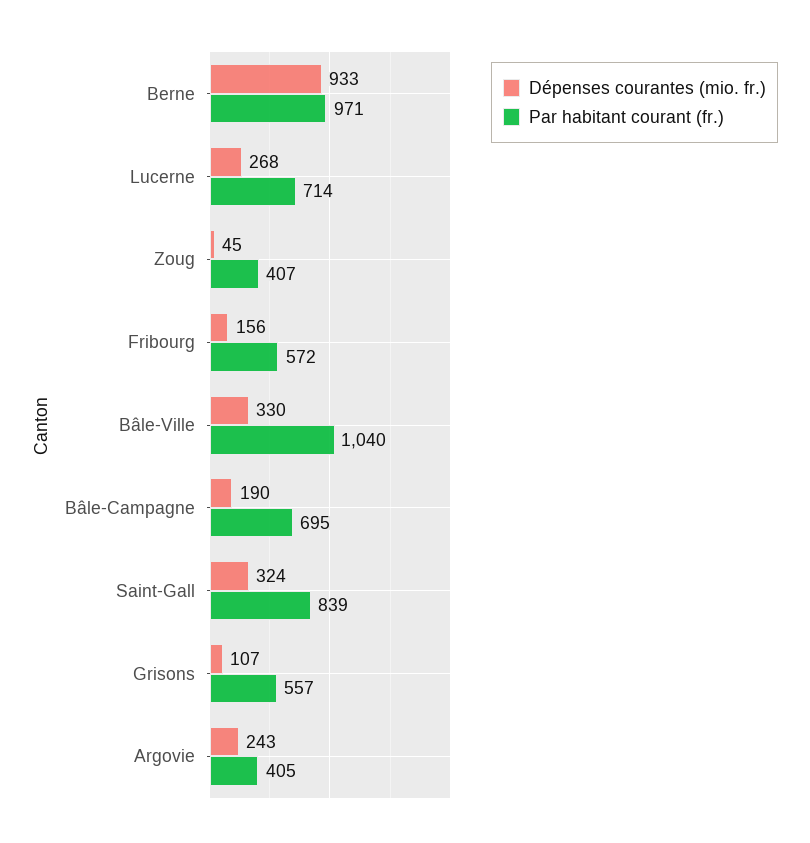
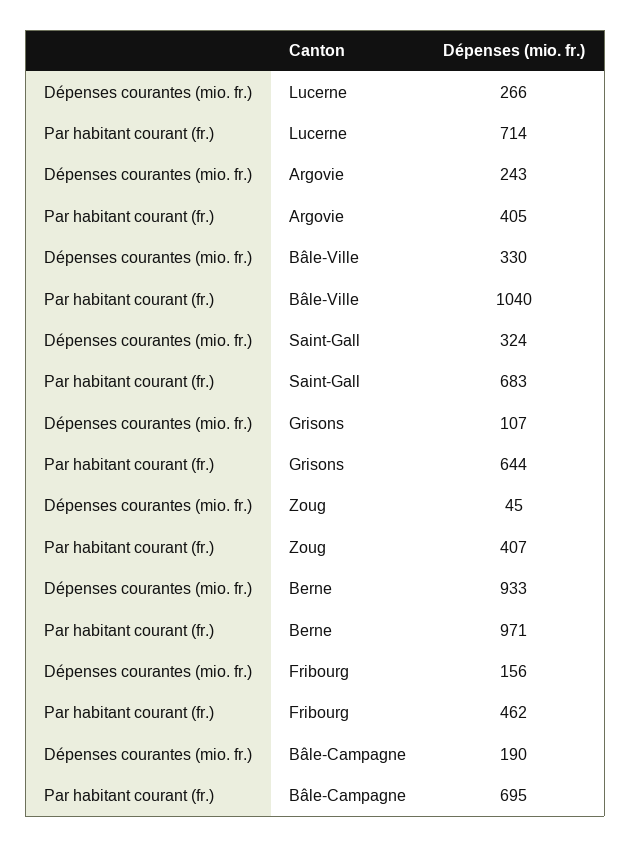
Dépenses courantes (mio. fr.), Lucerne: 268 -> 266
Par habitant courant (fr.), Fribourg: 572 -> 462
Par habitant courant (fr.), Saint-Gall: 839 -> 683
Par habitant courant (fr.), Grisons: 557 -> 644

